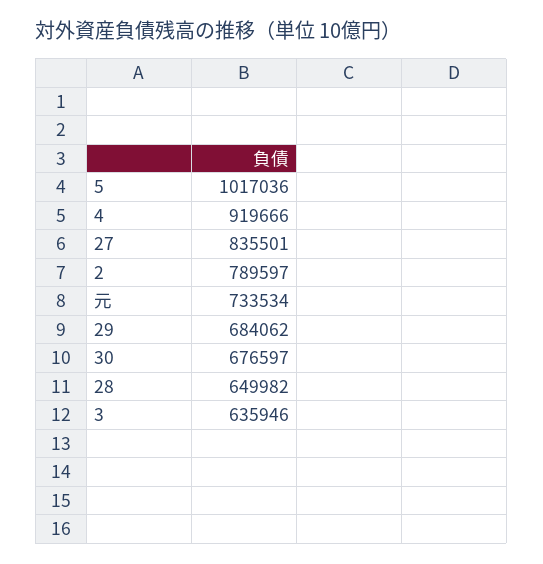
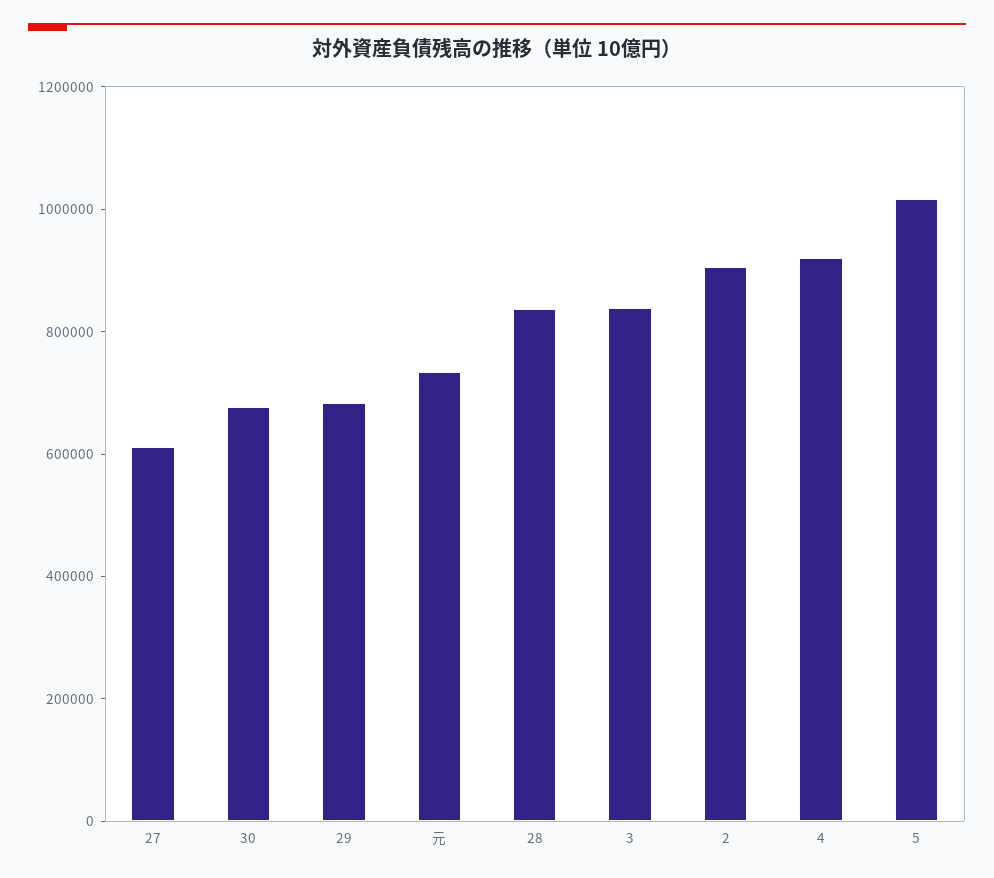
27: 835501 -> 600000
2: 789597 -> 900000
28: 649982 -> 850000
3: 635946 -> 850000

